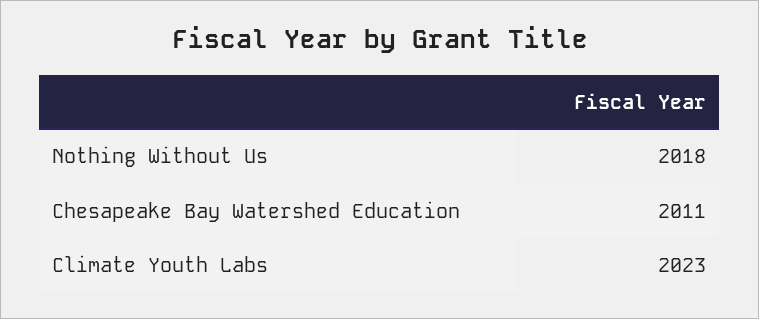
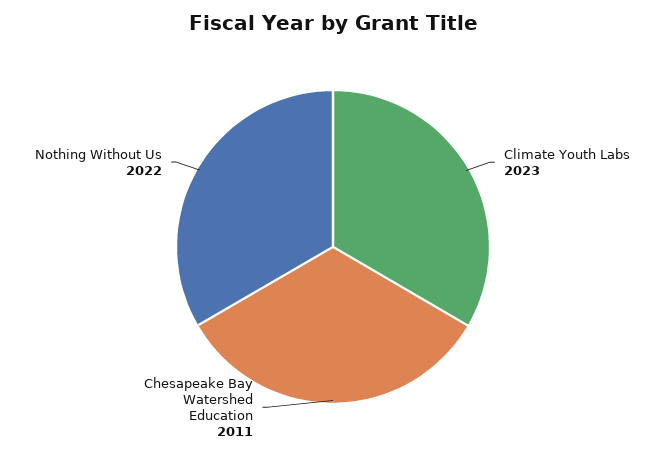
Nothing Without Us: 2018 -> 2022

